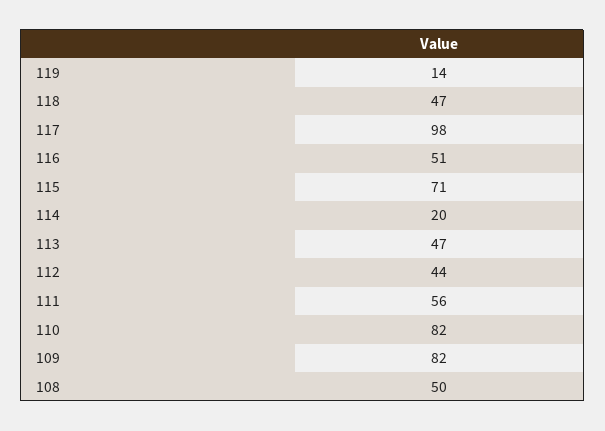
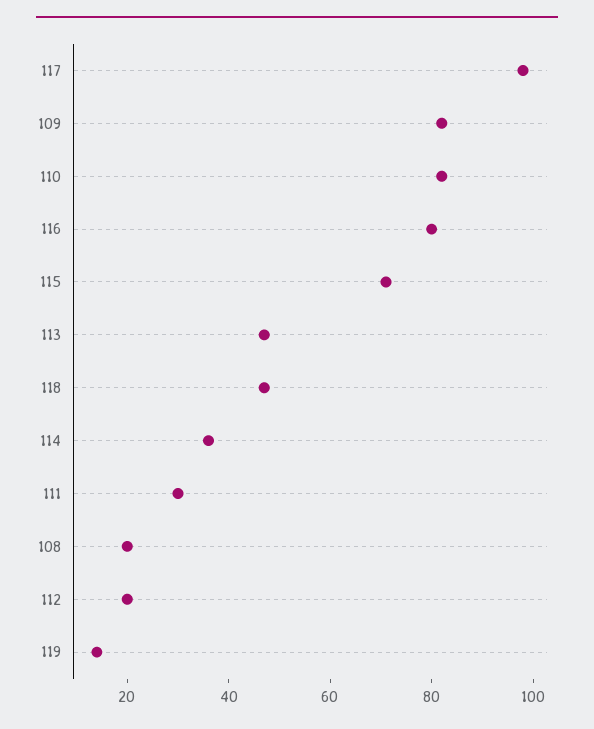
116: 51 -> 80
114: 20 -> 35
112: 44 -> 20
111: 56 -> 30
108: 50 -> 20

